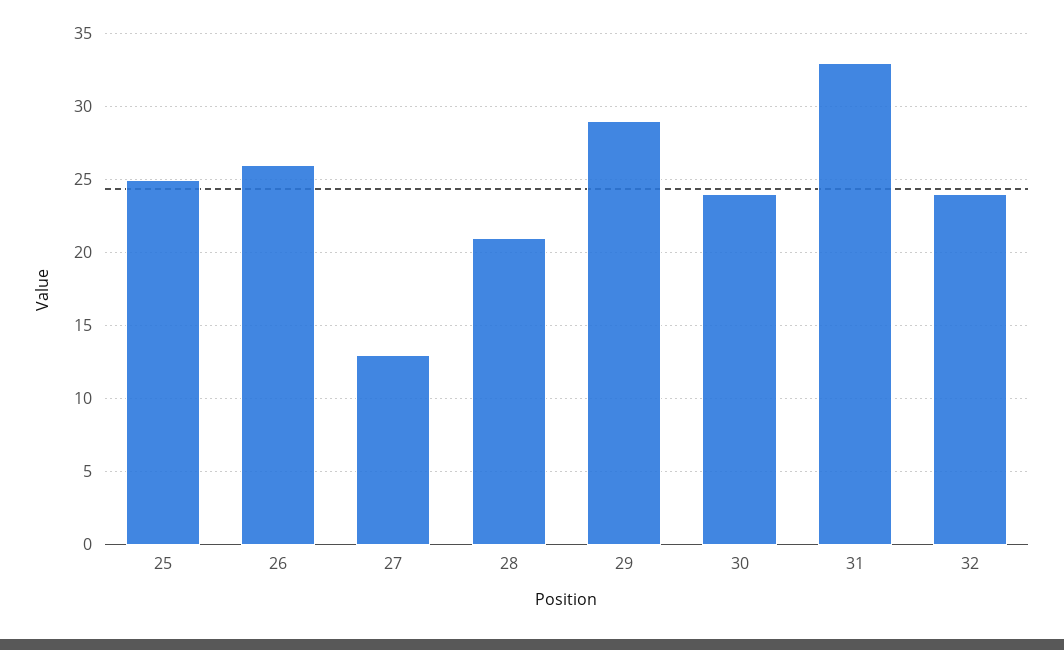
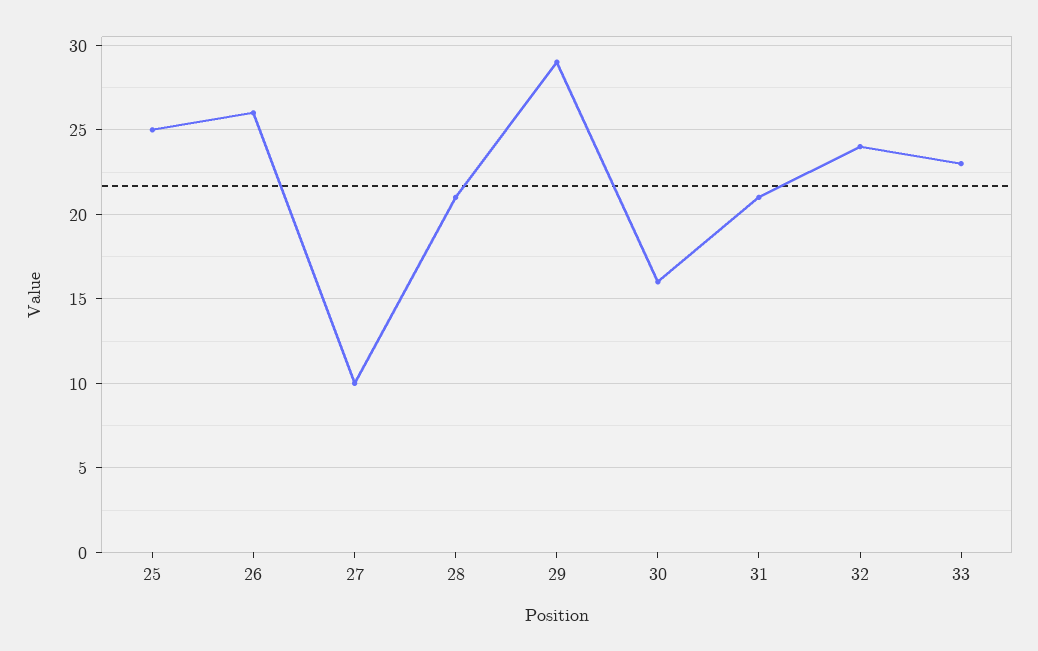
27: 13 -> 10
30: 24 -> 16
31: 33 -> 21
33: none -> 23

